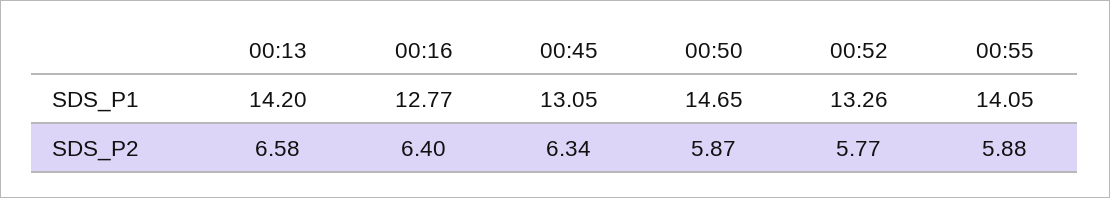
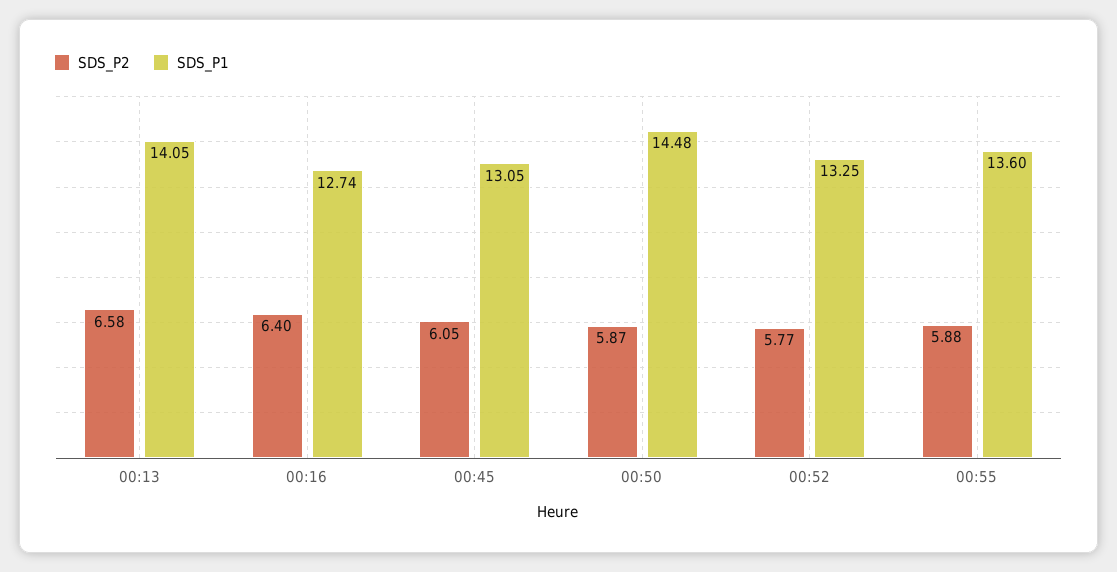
SDS_P1, 00:13: 14.2 -> 14.05
SDS_P1, 00:16: 12.77 -> 12.74
SDS_P1, 00:50: 14.65 -> 14.48
SDS_P1, 00:52: 13.26 -> 13.25
SDS_P1, 00:55: 14.05 -> 13.6
SDS_P2, 00:45: 6.34 -> 6.05

